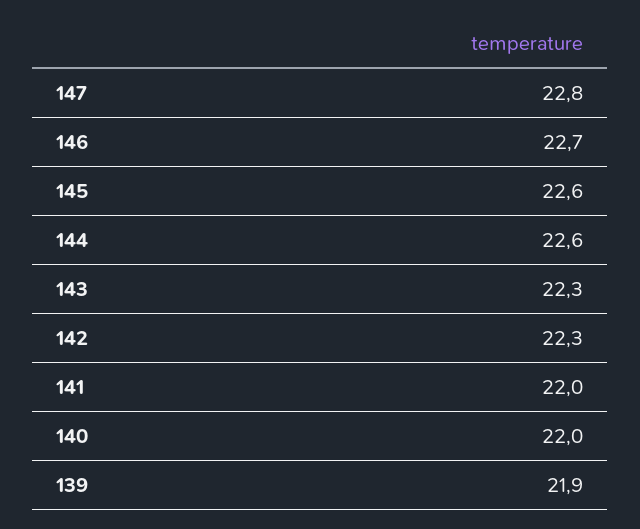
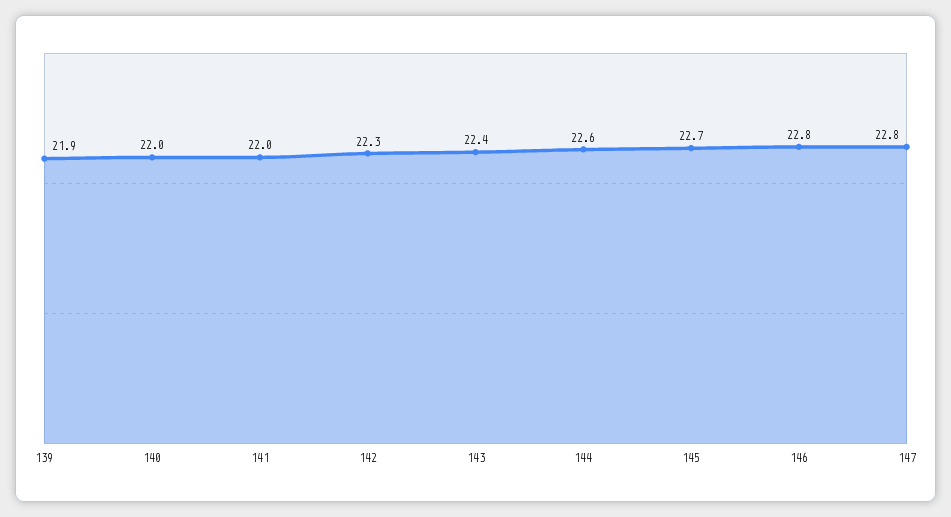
146: 22.7 -> 22.8
145: 22.6 -> 22.7
143: 22.3 -> 22.4

